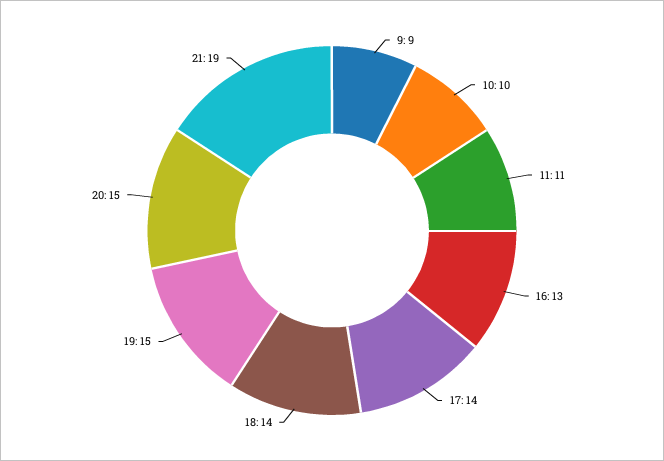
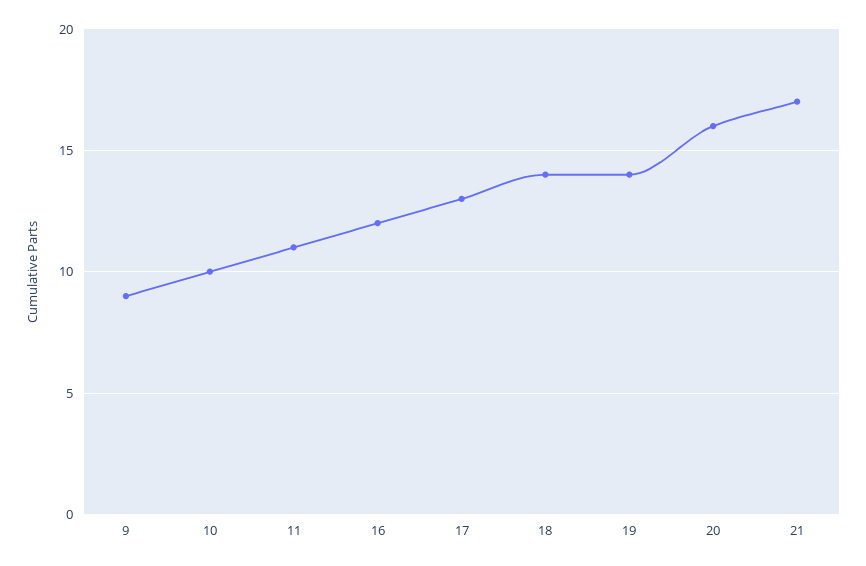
16: 13 -> 12
17: 14 -> 13
19: 15 -> 14
20: 15 -> 16
21: 19 -> 17

